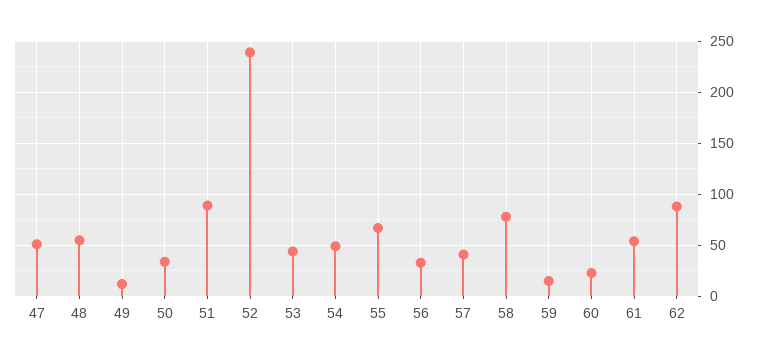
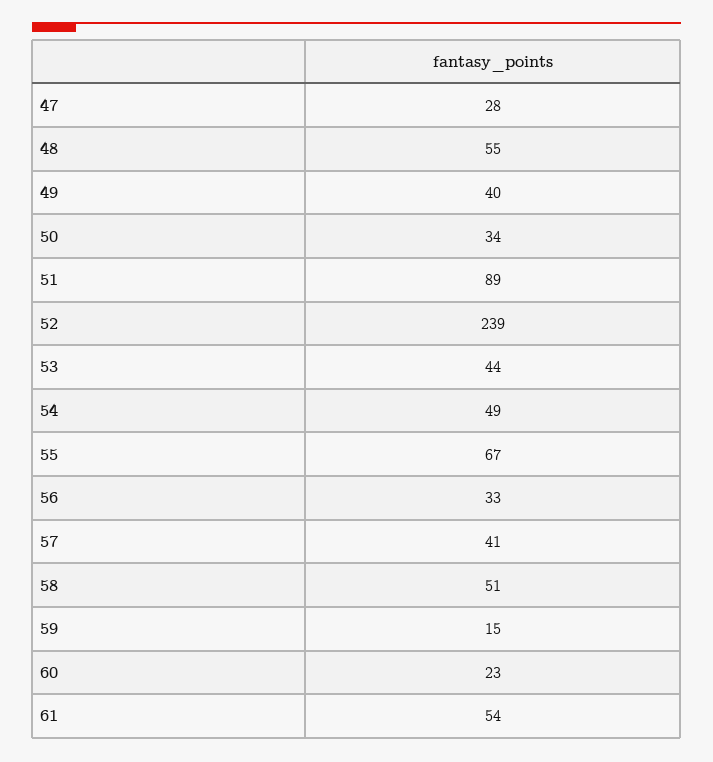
47: 50 -> 28
49: 10 -> 40
58: 80 -> 51
62: 90 -> none

